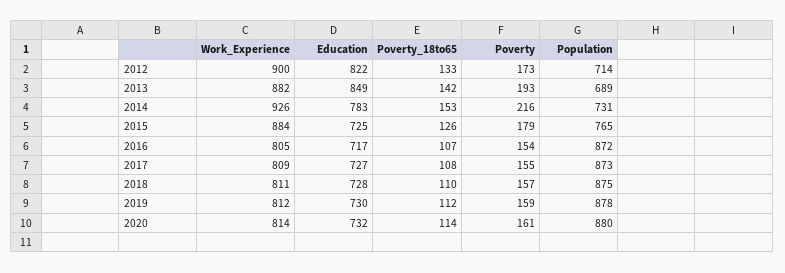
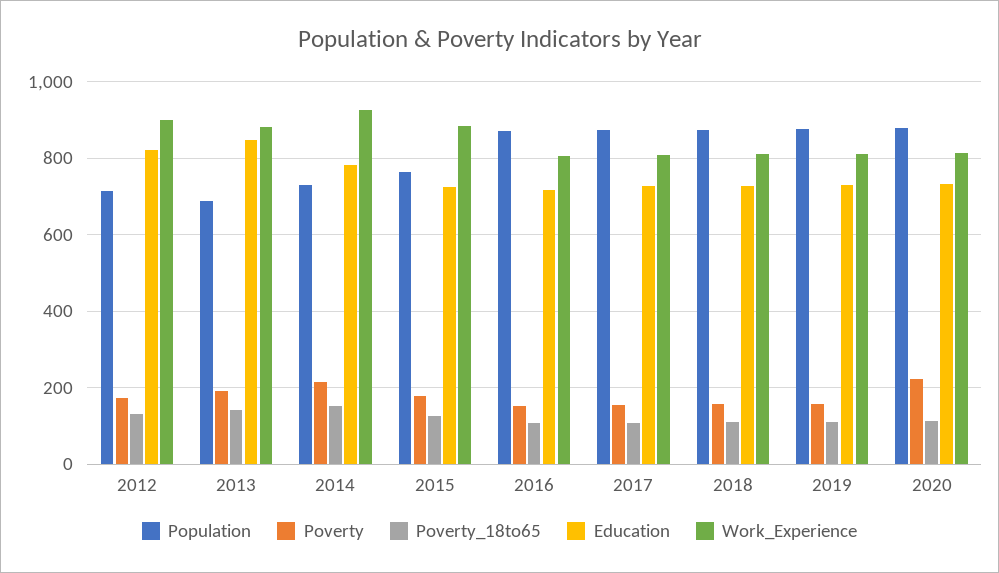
Poverty, 2020: 161 -> 220

